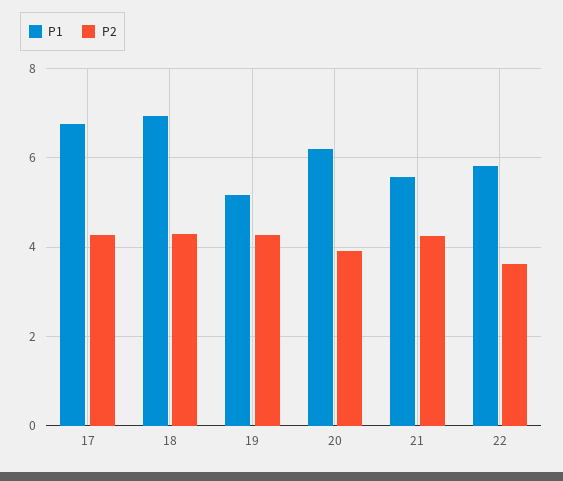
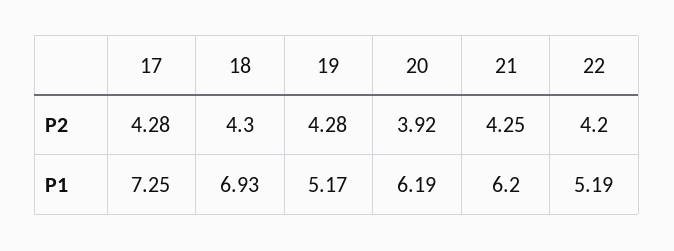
P1, 17: 6.8 -> 7.25
P1, 21: 5.6 -> 6.2
P1, 22: 5.8 -> 5.19
P2, 22: 3.6 -> 4.2

